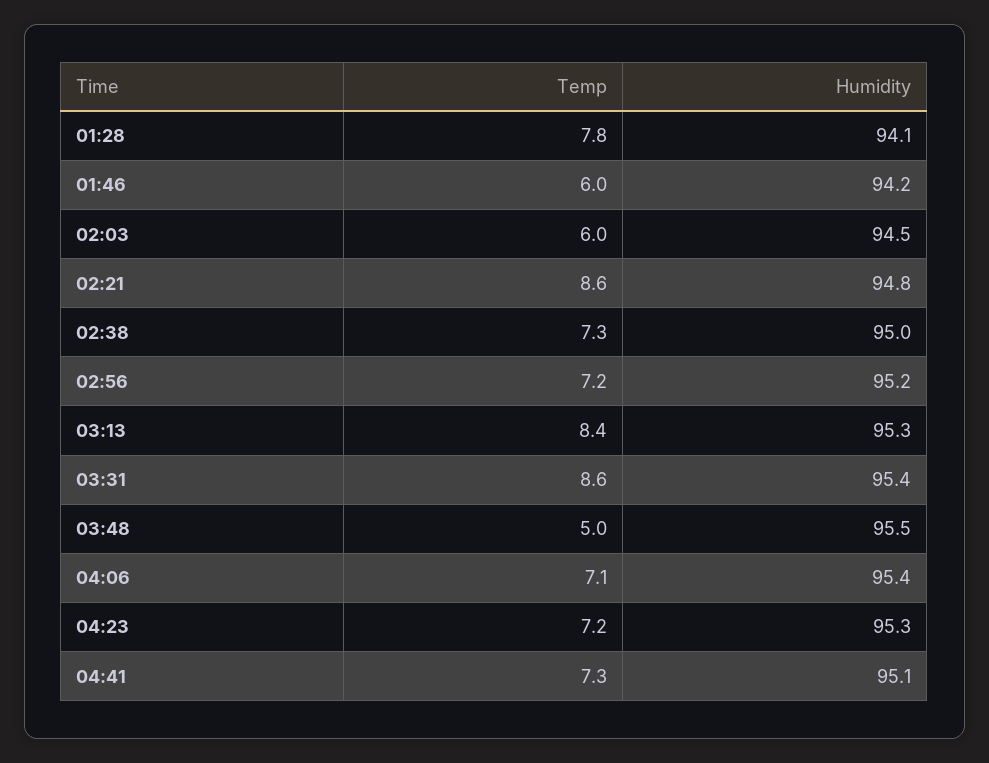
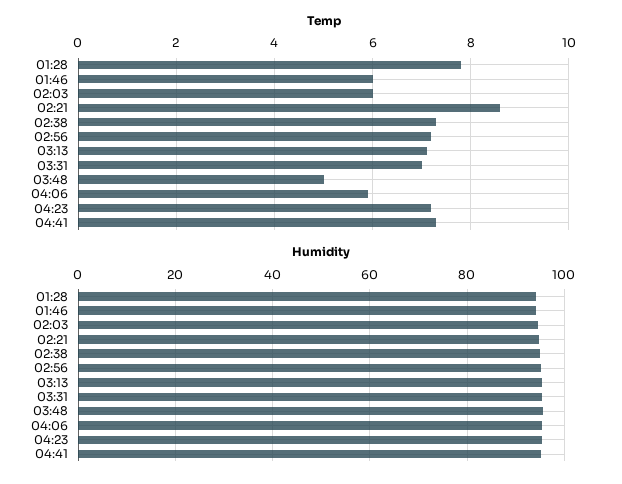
Temp, 03:13: 8.4 -> 7
Temp, 03:31: 8.6 -> 7
Temp, 04:06: 7.1 -> 6

